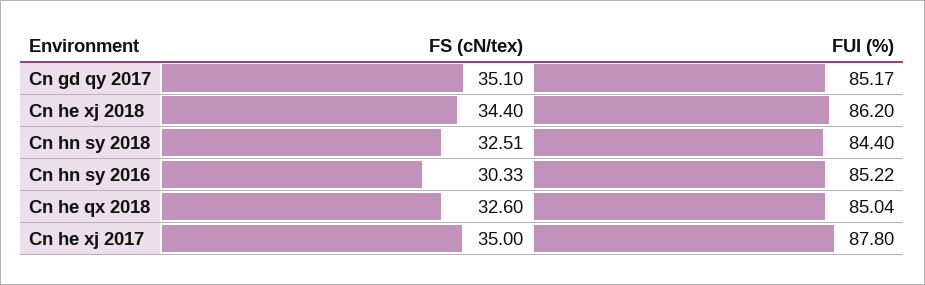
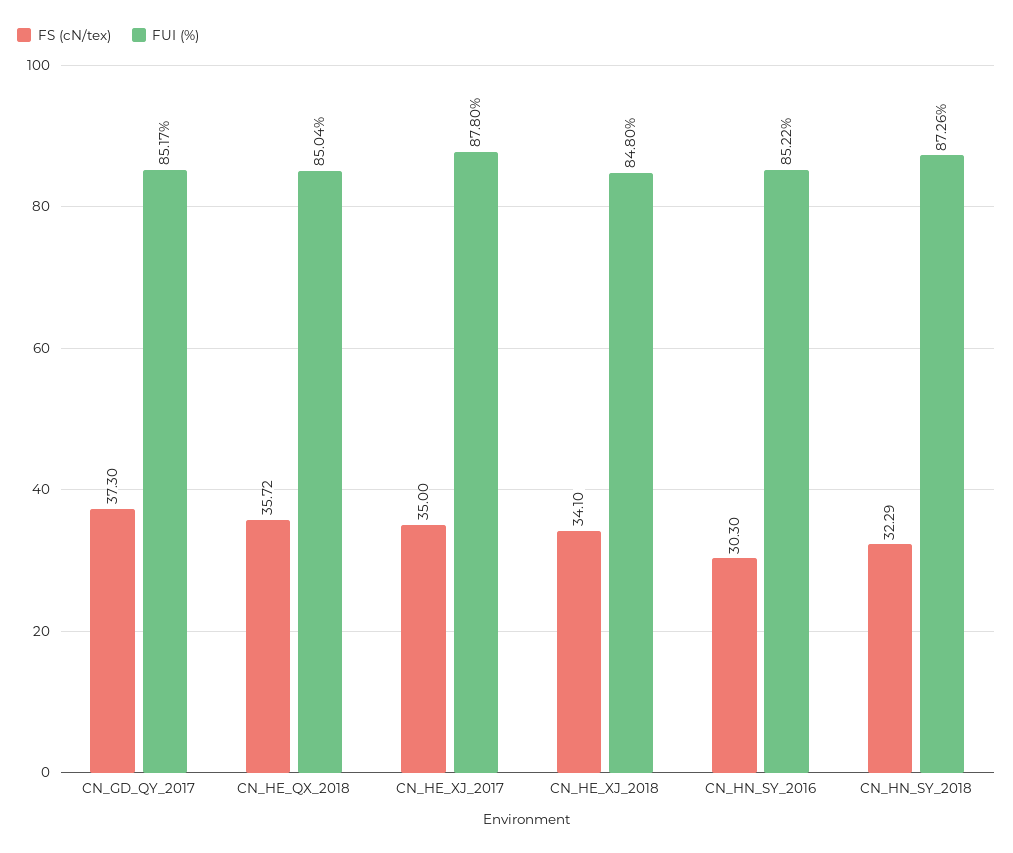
FS (cN/tex), Cn gd qy 2017: 35.1 -> 37.3
FS (cN/tex), Cn he xj 2018: 34.4 -> 34.1
FUI (%), Cn he xj 2018: 86.2 -> 84.8
FS (cN/tex), Cn hn sy 2018: 32.51 -> 32.29
FUI (%), Cn hn sy 2018: 84.4 -> 87.26
FS (cN/tex), Cn hn sy 2016: 30.33 -> 30.3
FS (cN/tex), Cn he qx 2018: 32.6 -> 35.72

